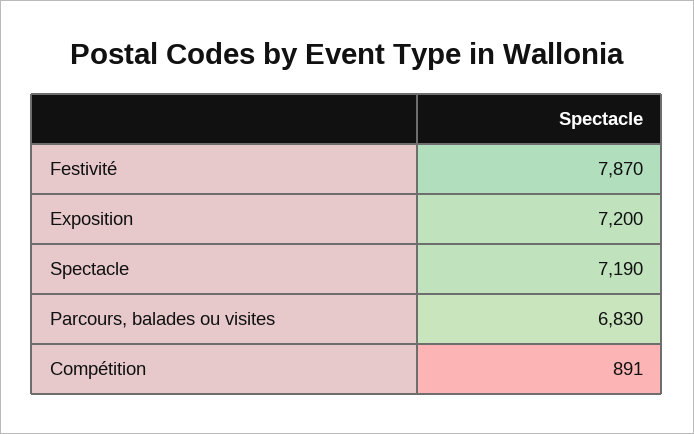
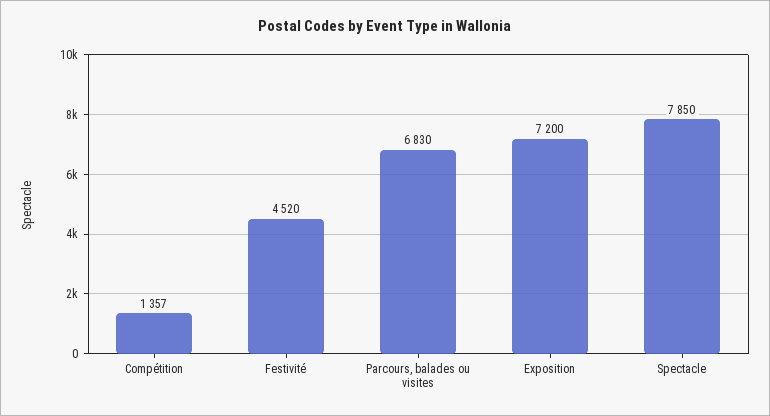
Festivité: 7870 -> 4520
Spectacle: 7190 -> 7850
Compétition: 891 -> 1357

